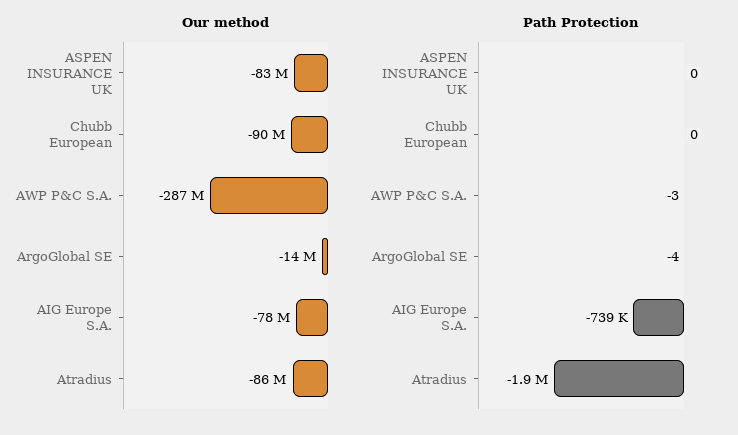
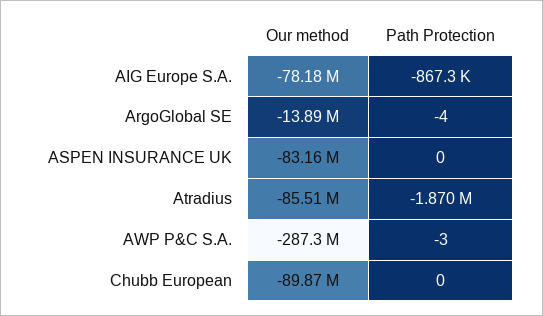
Path Protection, AIG Europe S.A.: -739000 -> -867300

